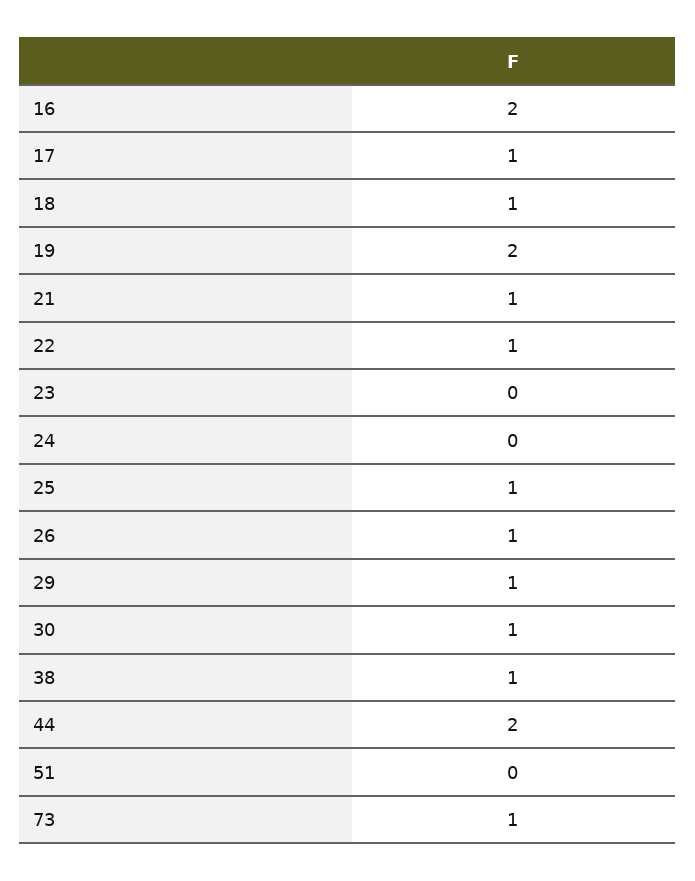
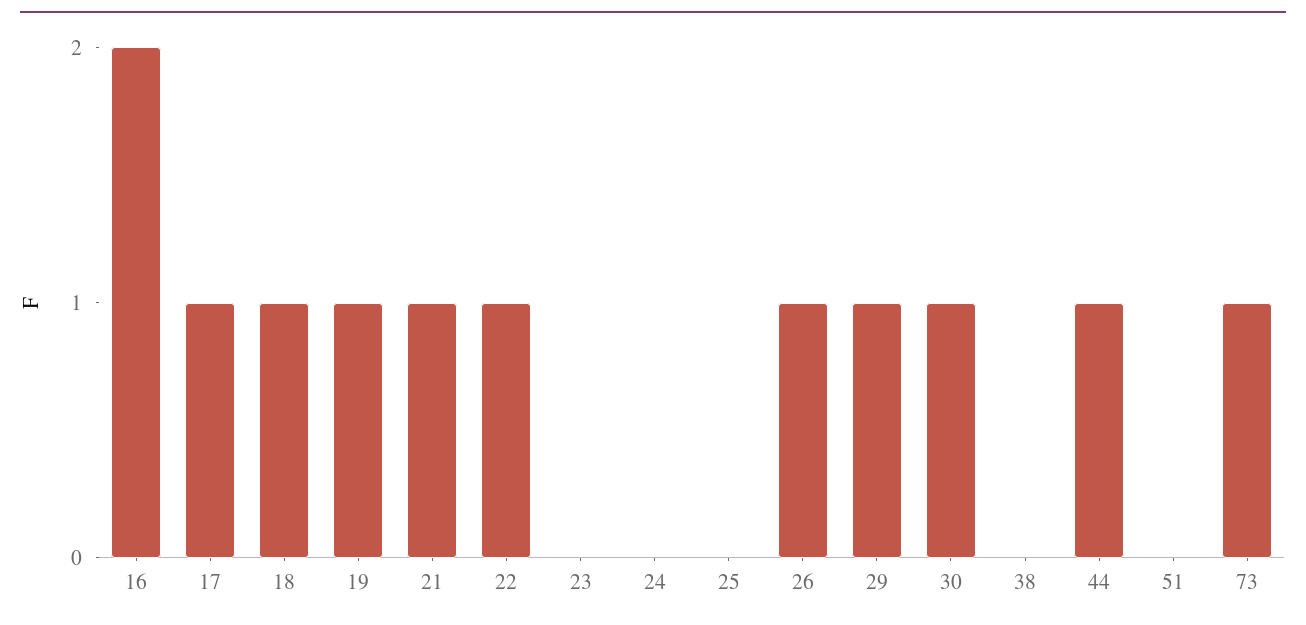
19: 2 -> 1
25: 1 -> 0
38: 1 -> 0
44: 2 -> 1

